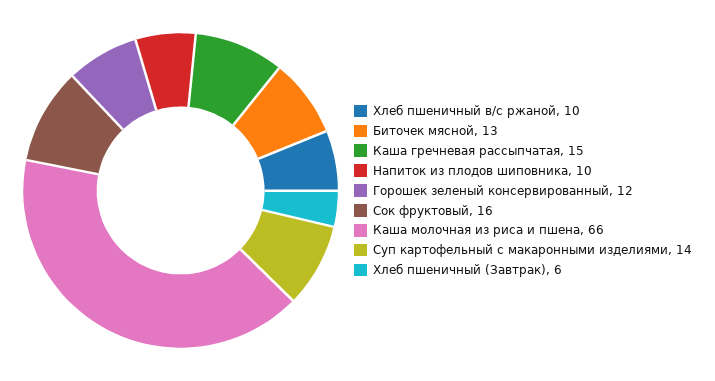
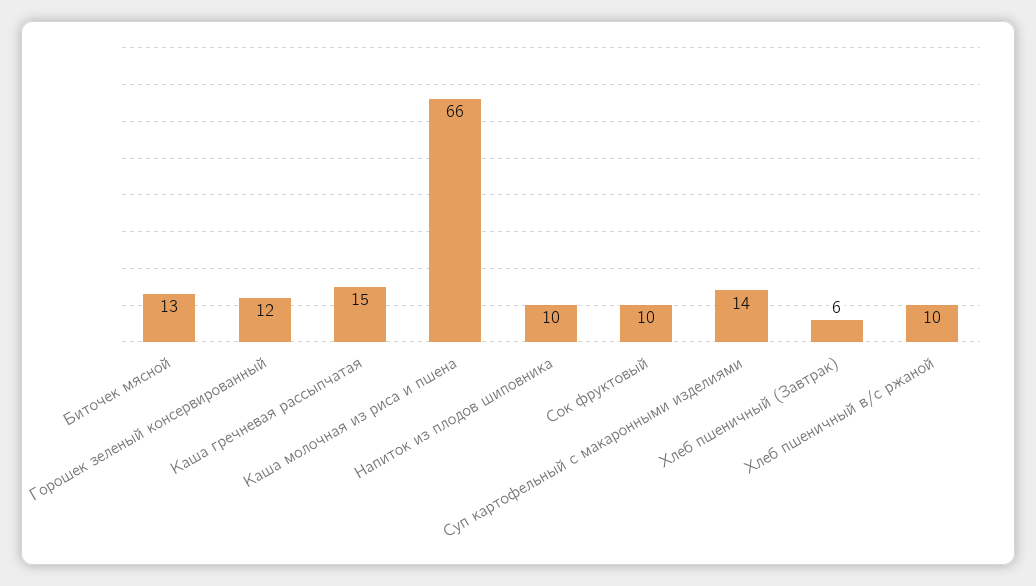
Сок фруктовый: 16 -> 10

